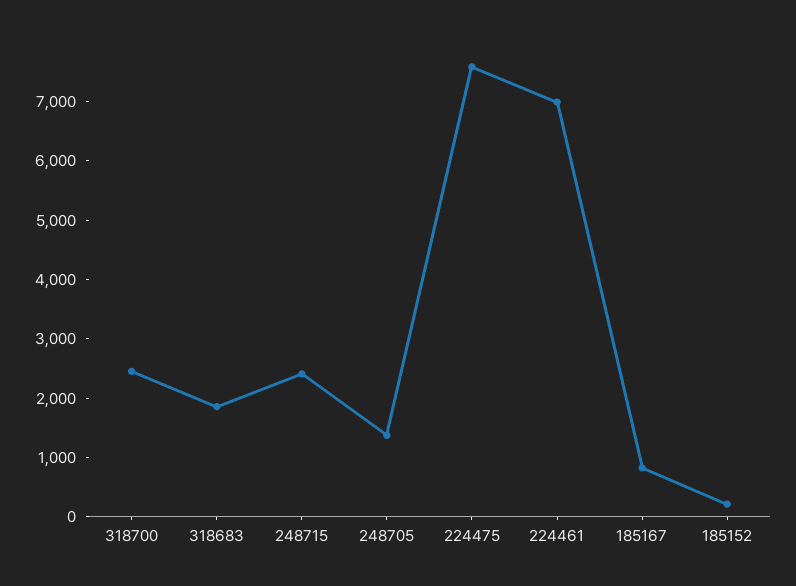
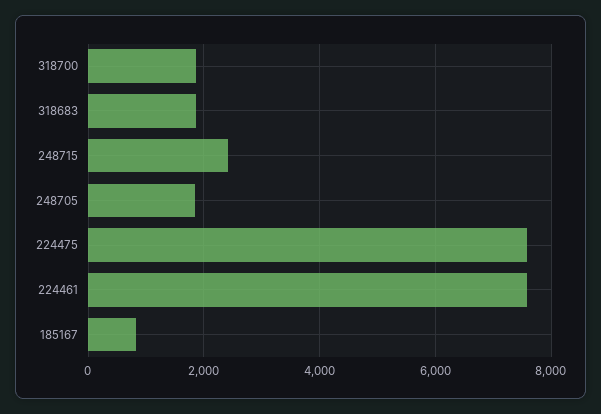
318700: 2400 -> 1800
248705: 1400 -> 1800
224461: 7000 -> 7600
185152: 200 -> none

